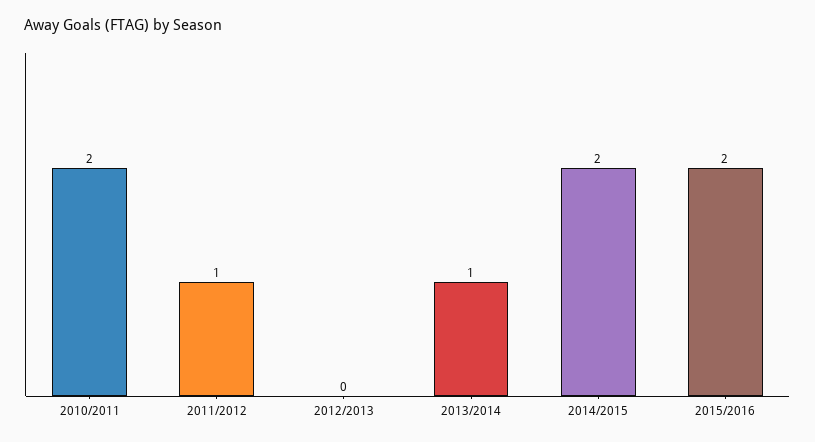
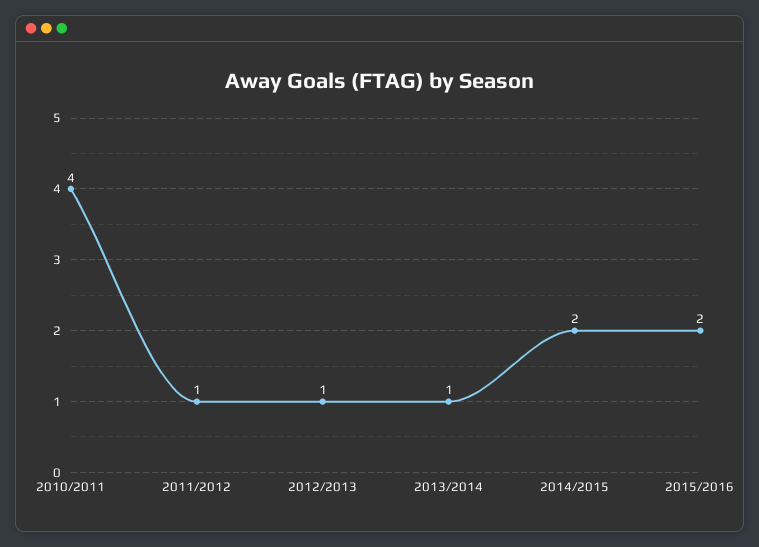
2010/2011: 2 -> 4
2012/2013: 0 -> 1

